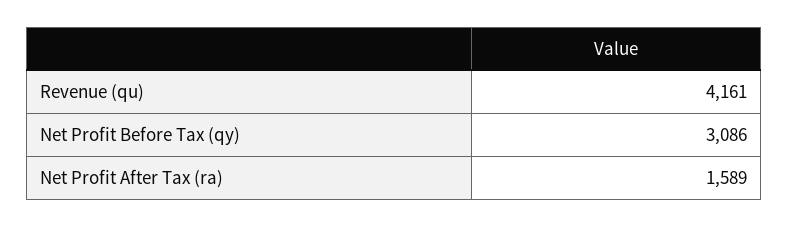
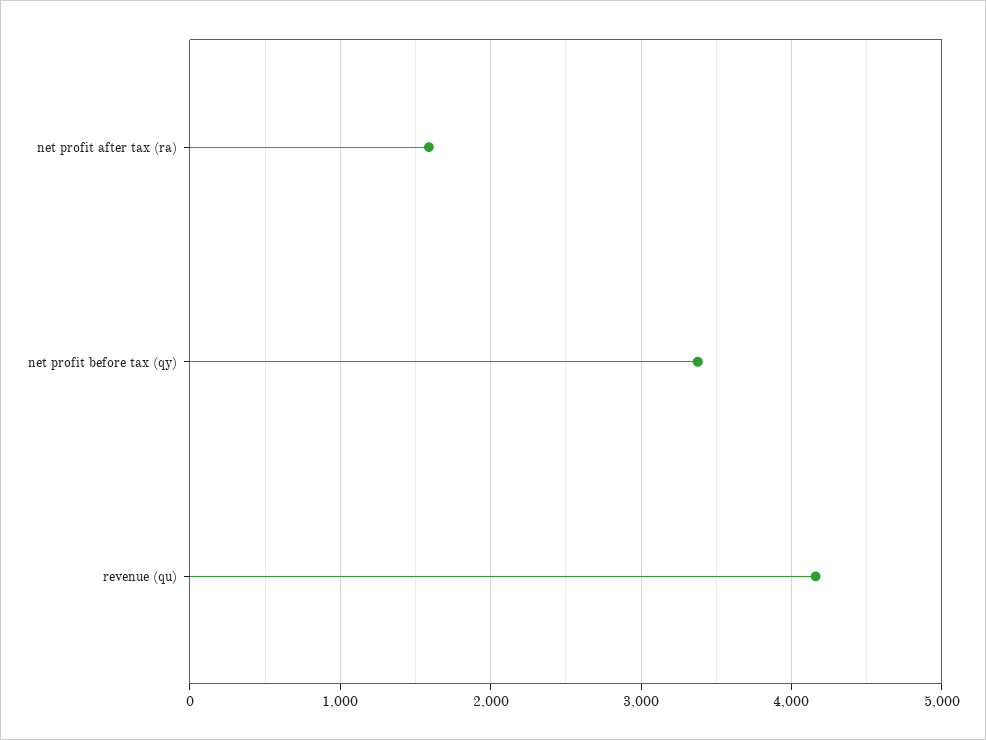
Net Profit Before Tax (qy): 3086 -> 3400

